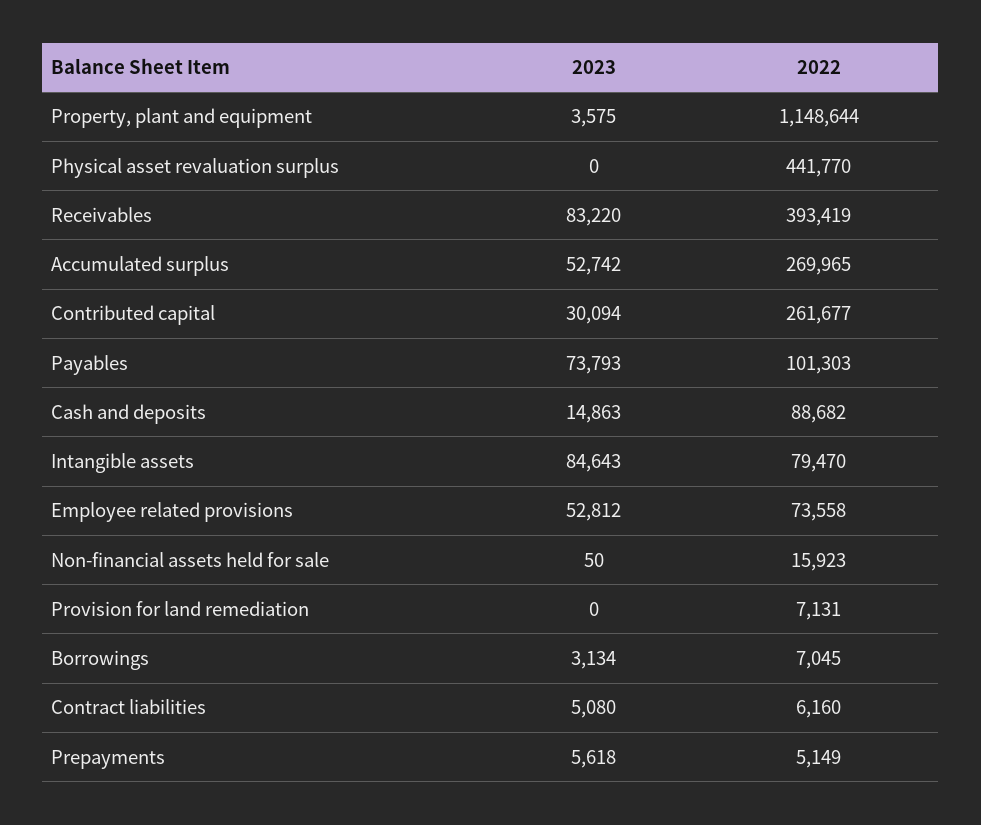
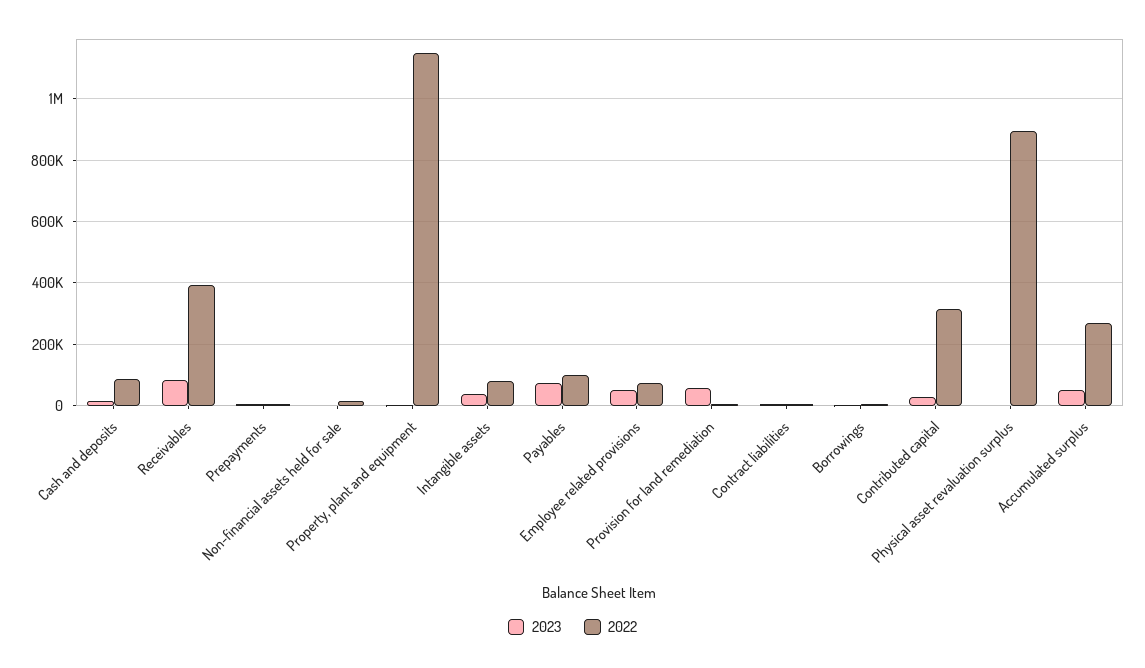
2022, Physical asset revaluation surplus: 441770 -> 900000
2022, Contributed capital: 261677 -> 320000
2023, Intangible assets: 84643 -> 40000
2023, Provision for land remediation: 0 -> 60000

